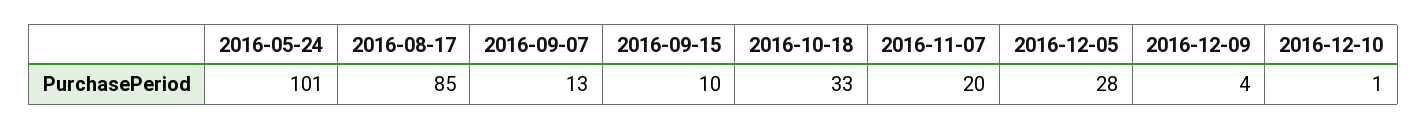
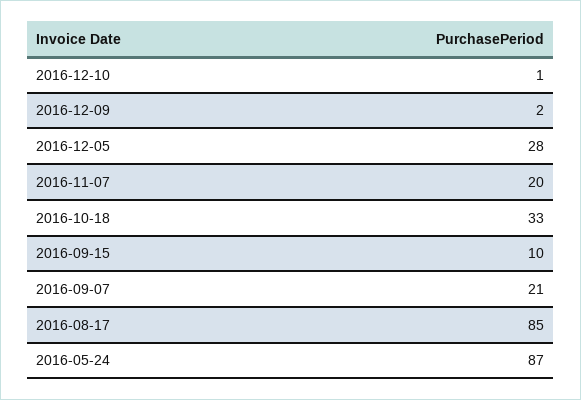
2016-05-24: 101 -> 87
2016-09-07: 13 -> 21
2016-12-09: 4 -> 2

